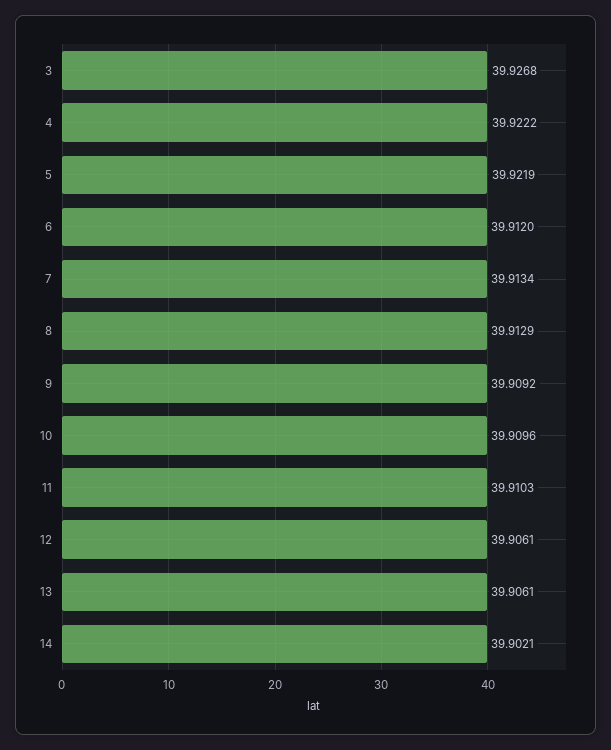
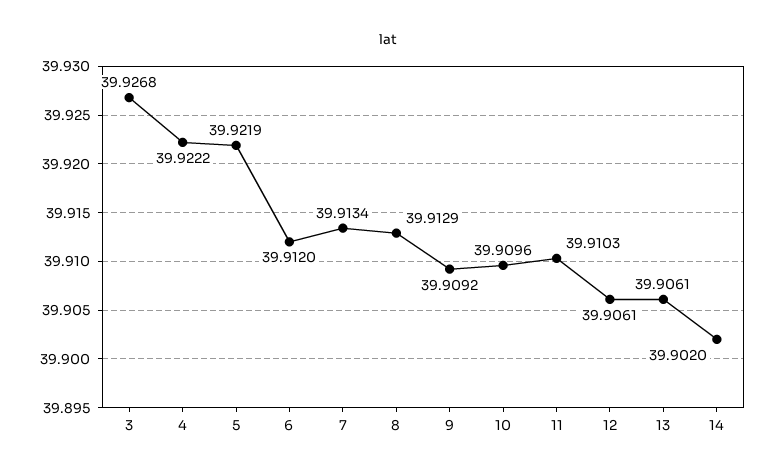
14: 39.9021 -> 39.902

